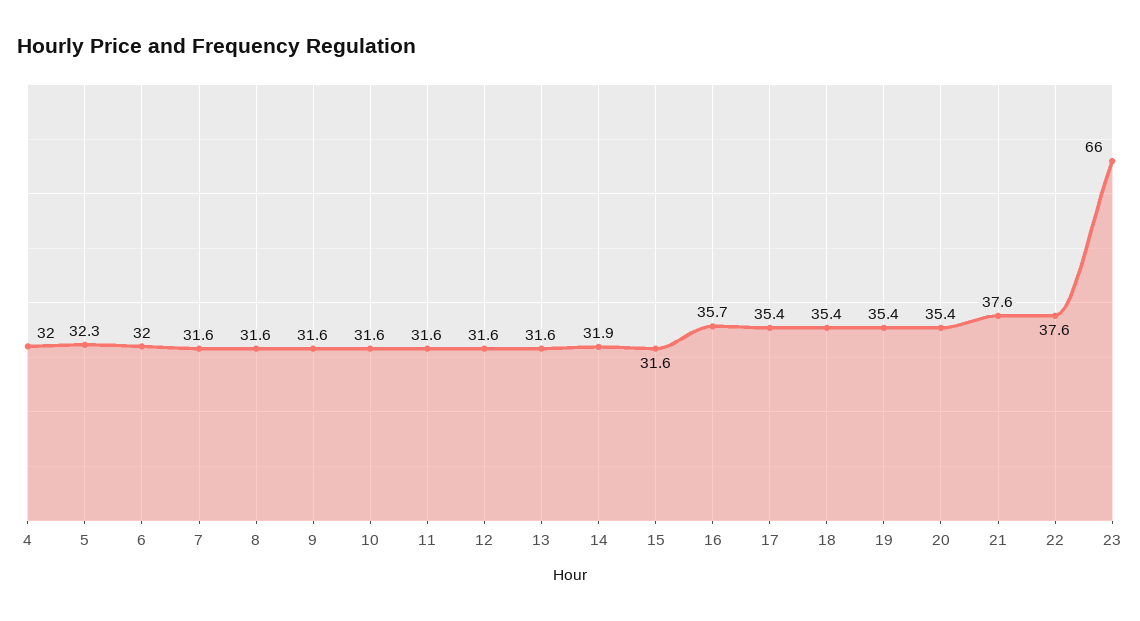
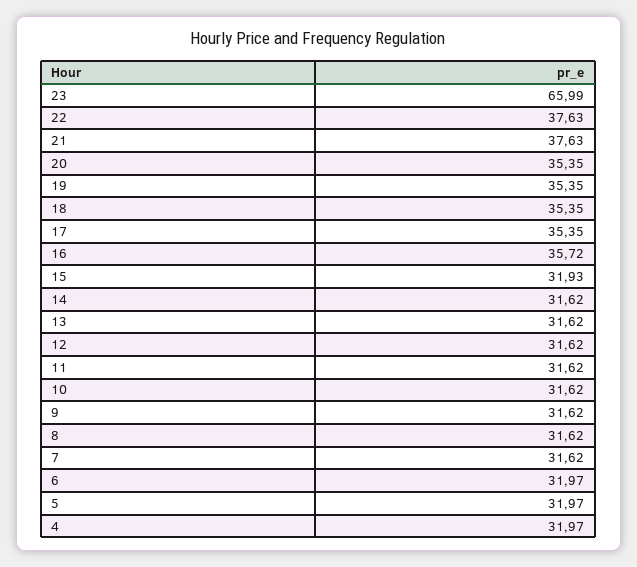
5: 32.3 -> 31.97
14: 31.9 -> 31.62
15: 31.6 -> 31.93

